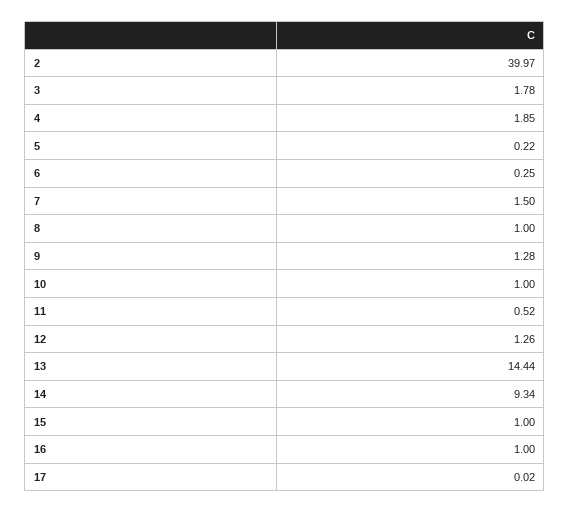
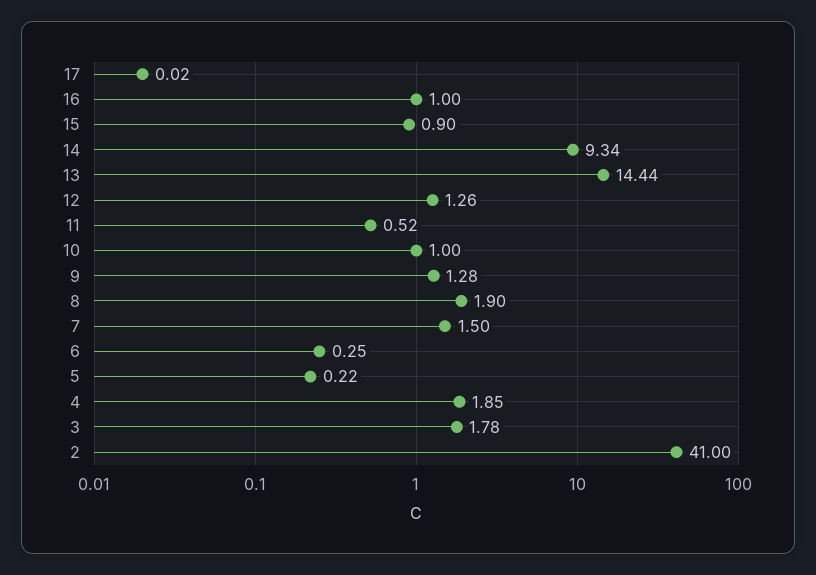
2: 39.97 -> 41
8: 1 -> 1.9
15: 1 -> 0.9

